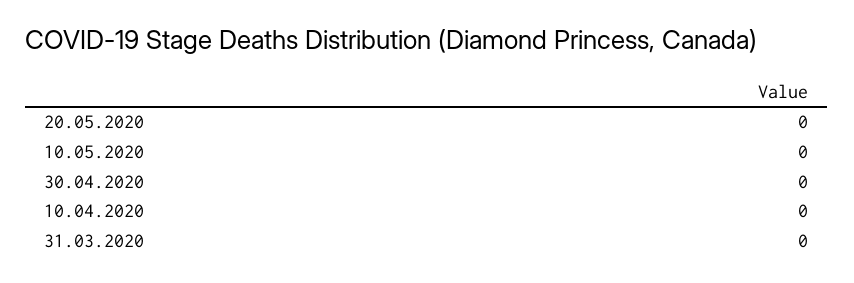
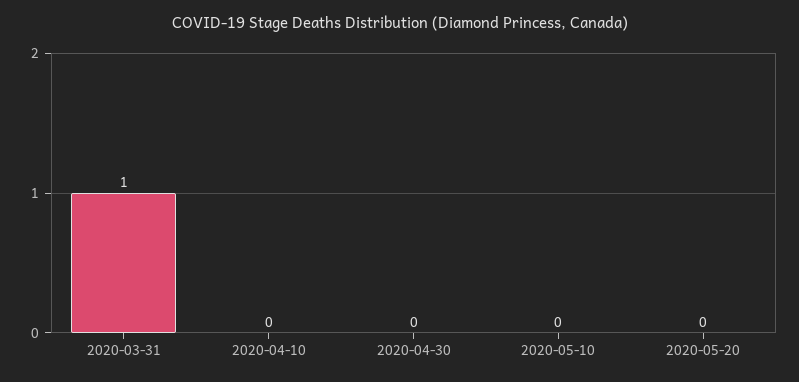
31.03.2020: 0 -> 1

